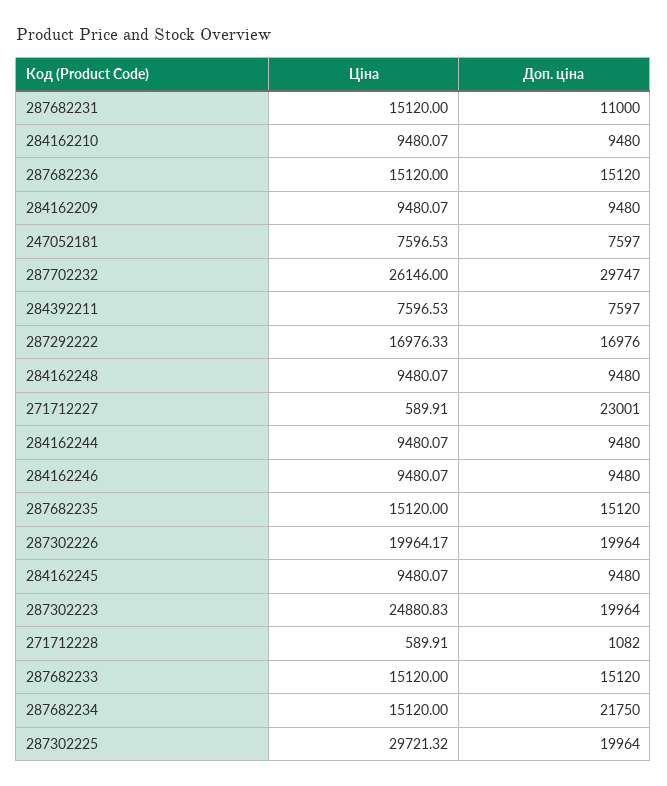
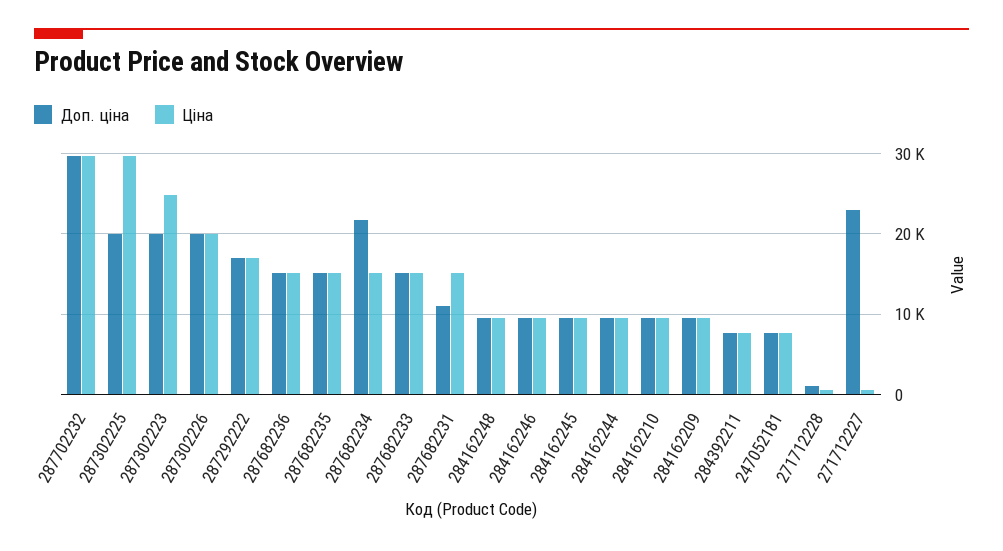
Ціна, 287702232: 26146 -> 30000

